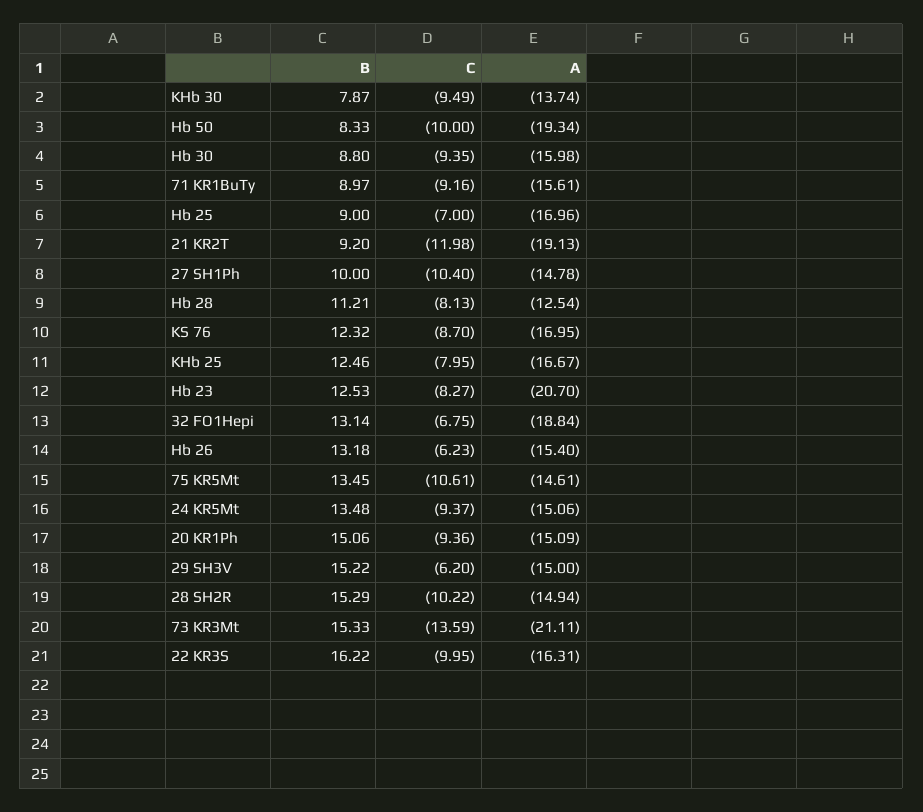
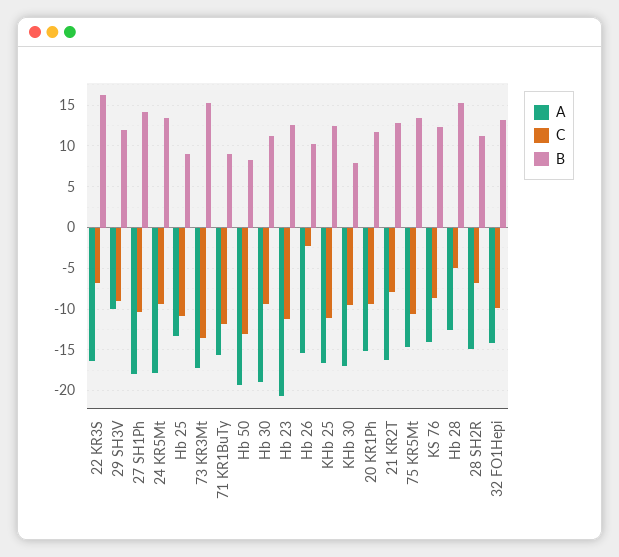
A, KHb 30: -13.74 -> -17
C, Hb 50: -10 -> -13
B, Hb 30: 8.8 -> 11
A, Hb 30: -15.98 -> -19
C, 71 KR1BuTy: -9.16 -> -12
C, Hb 25: -7 -> -11
A, Hb 25: -16.96 -> -13
B, 21 KR2T: 9.2 -> 13
C, 21 KR2T: -11.98 -> -8
A, 21 KR2T: -19.13 -> -16
B, 27 SH1Ph: 10 -> 14
A, 27 SH1Ph: -14.78 -> -18
B, Hb 28: 11.21 -> 15
C, Hb 28: -8.13 -> -5
A, KS 76: -16.95 -> -14
C, KHb 25: -7.95 -> -11
C, Hb 23: -8.27 -> -11
C, 32 FO1Hepi: -6.75 -> -10
A, 32 FO1Hepi: -18.84 -> -14
B, Hb 26: 13.18 -> 10
C, Hb 26: -6.23 -> -2
A, 24 KR5Mt: -15.06 -> -18
B, 20 KR1Ph: 15.06 -> 12
B, 29 SH3V: 15.22 -> 12
C, 29 SH3V: -6.2 -> -9
A, 29 SH3V: -15 -> -10
B, 28 SH2R: 15.29 -> 11
C, 28 SH2R: -10.22 -> -7
A, 73 KR3Mt: -21.11 -> -17
C, 22 KR3S: -9.95 -> -7

